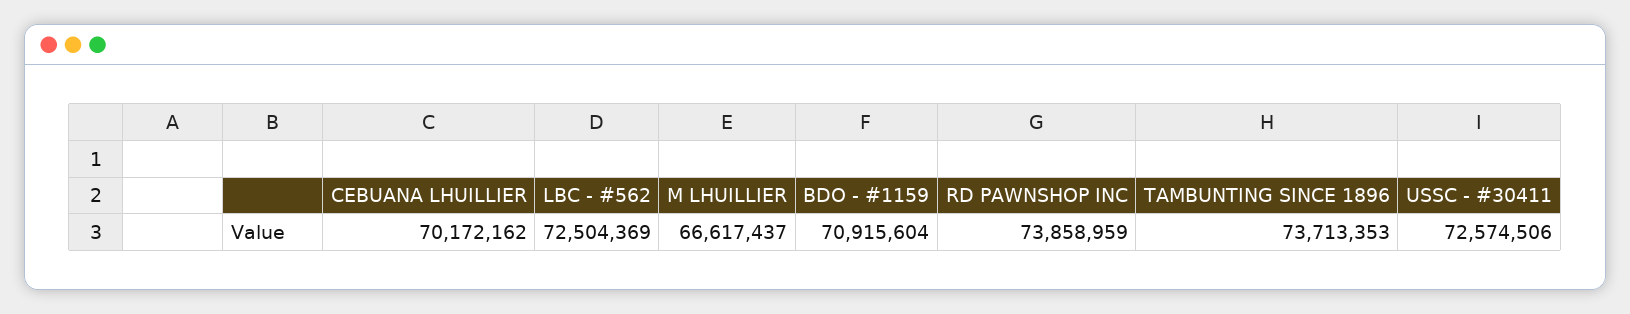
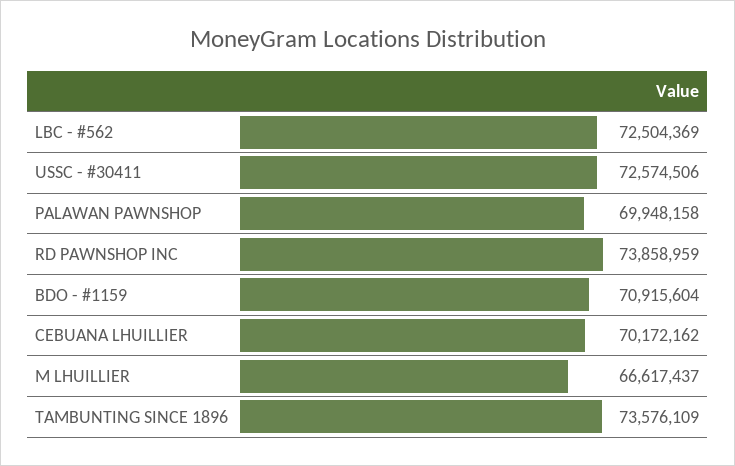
TAMBUNTING SINCE 1896: 73713353 -> 73576109
PALAWAN PAWNSHOP: none -> 69948158

